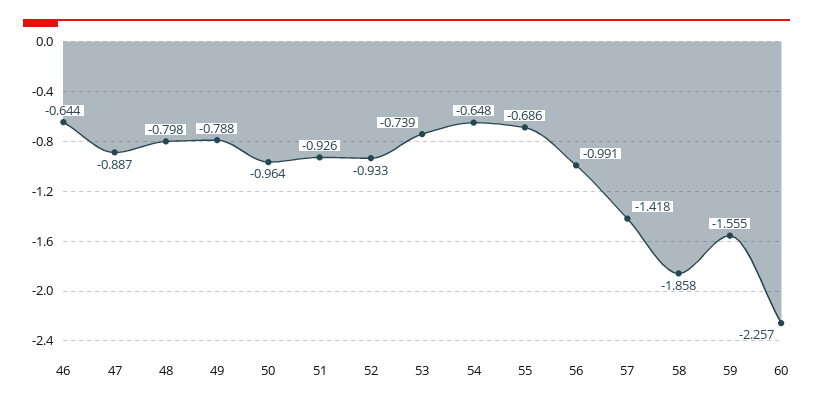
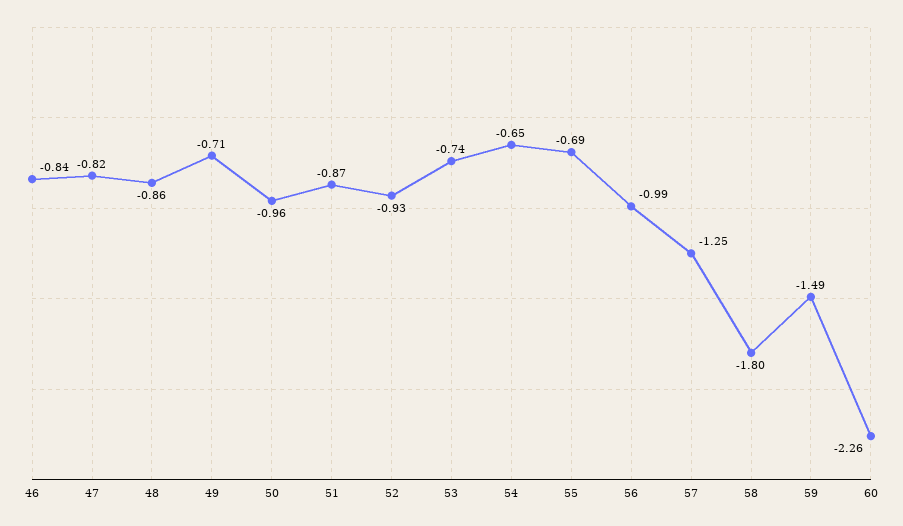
46: -0.644 -> -0.84
47: -0.887 -> -0.82
48: -0.798 -> -0.86
49: -0.788 -> -0.71
51: -0.926 -> -0.87
57: -1.418 -> -1.25
58: -1.858 -> -1.8
59: -1.555 -> -1.49

